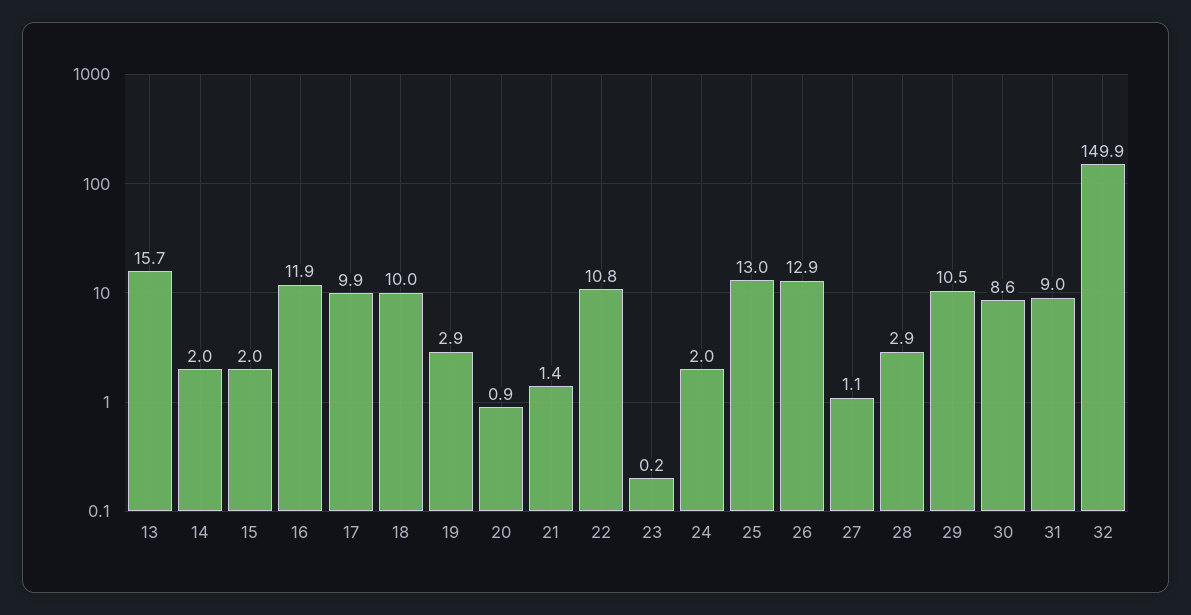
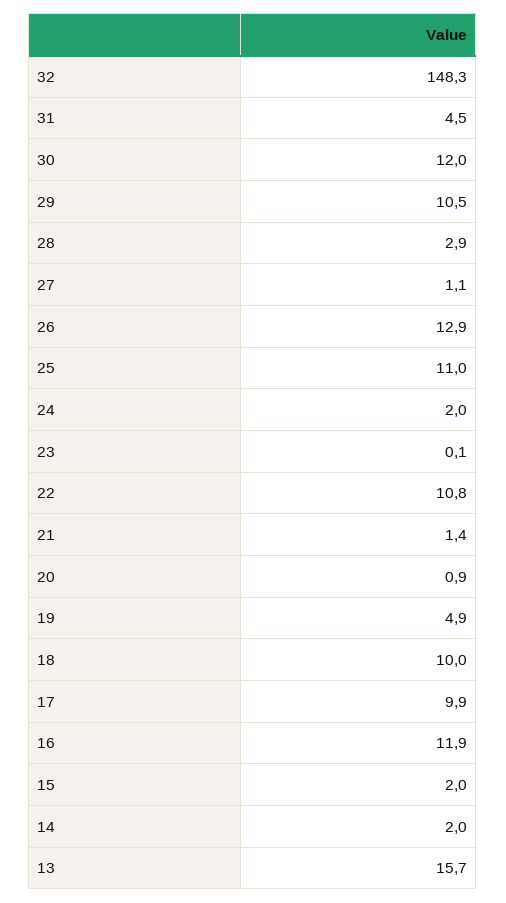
19: 2.9 -> 4.9
23: 0.2 -> 0.1
25: 13 -> 11
30: 8.6 -> 12
31: 9 -> 4.5
32: 149.9 -> 148.3

